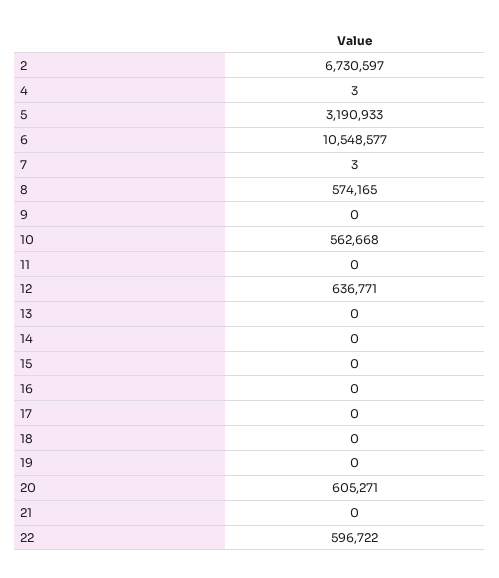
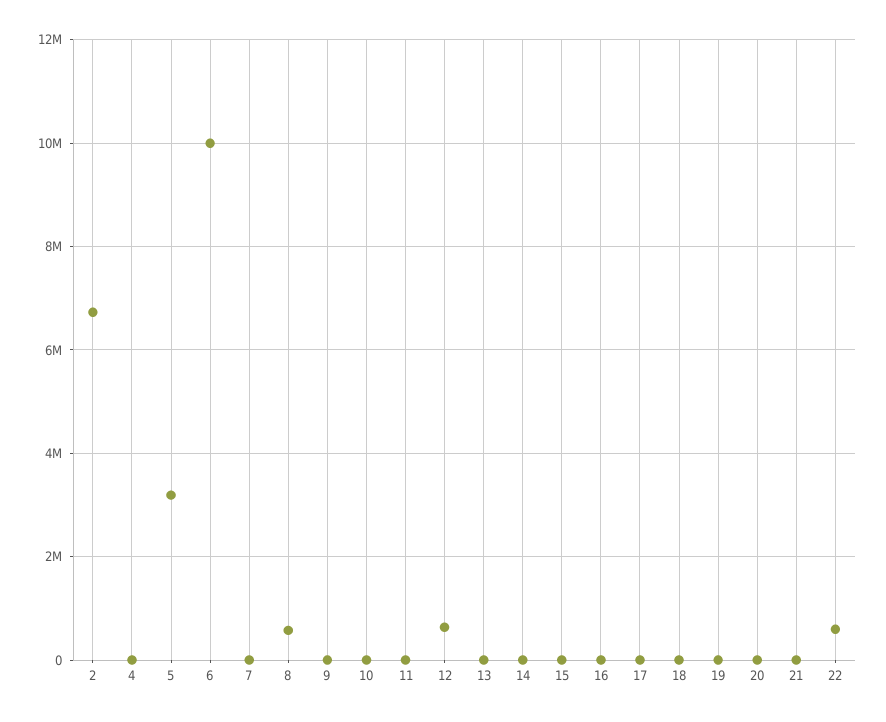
6: 10548577 -> 10000000
10: 562668 -> 0
20: 605271 -> 0

